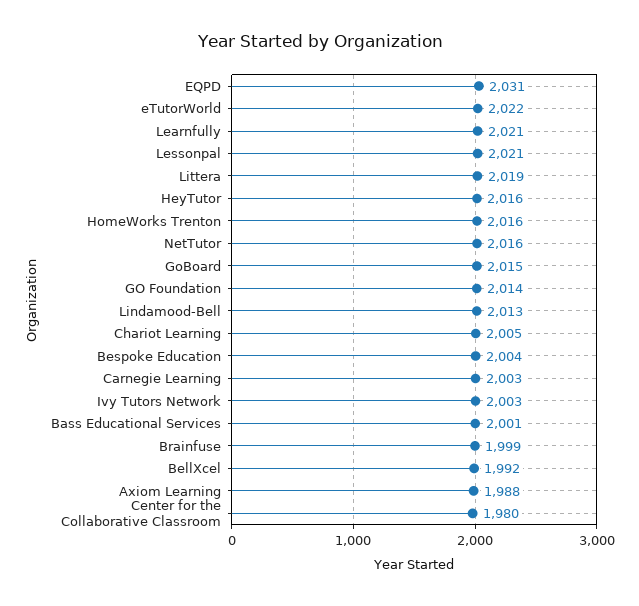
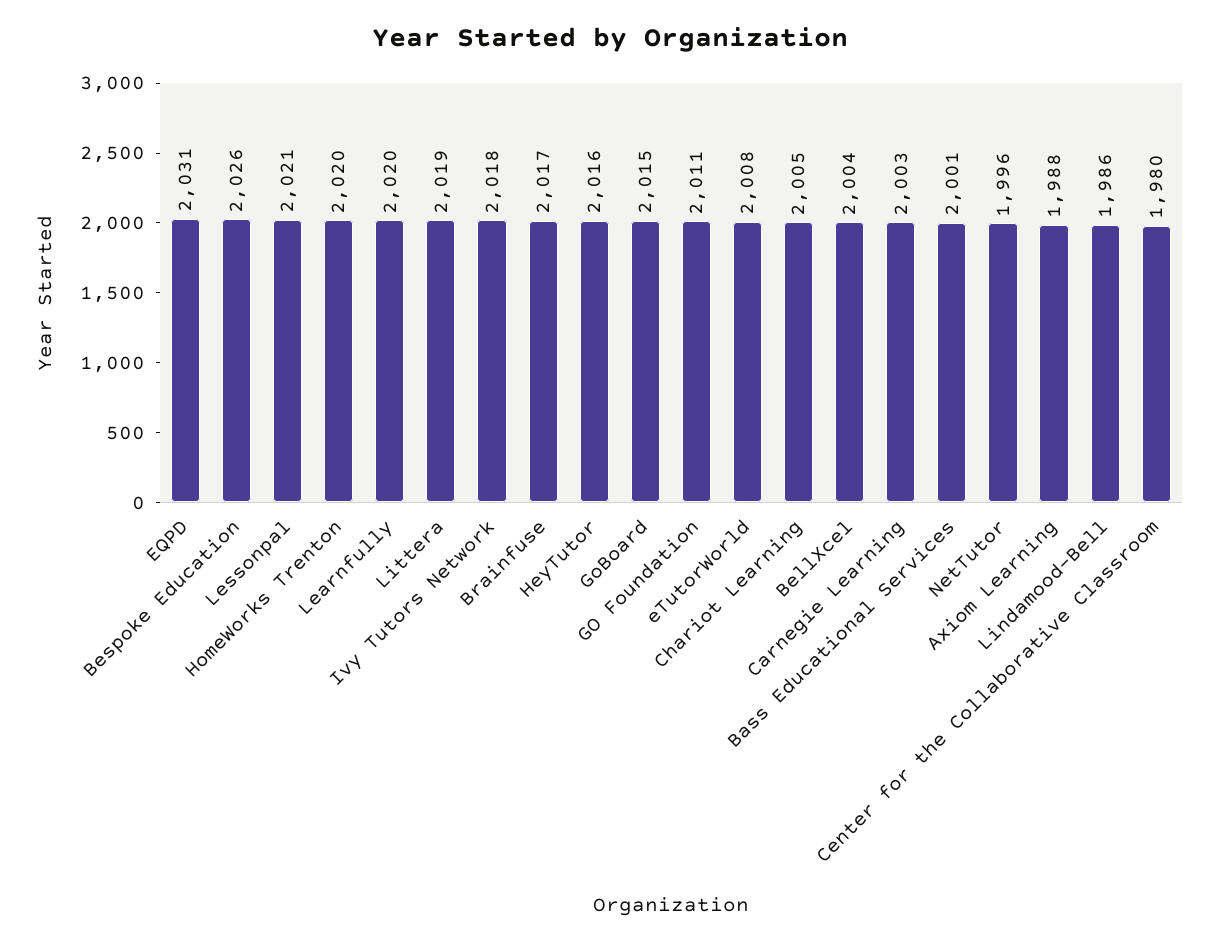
eTutorWorld: 2022 -> 2008
Learnfully: 2021 -> 2020
HomeWorks Trenton: 2016 -> 2020
NetTutor: 2016 -> 1996
GO Foundation: 2014 -> 2011
Lindamood-Bell: 2013 -> 1986
Bespoke Education: 2004 -> 2026
Ivy Tutors Network: 2003 -> 2018
Brainfuse: 1999 -> 2017
BellXcel: 1992 -> 2004

